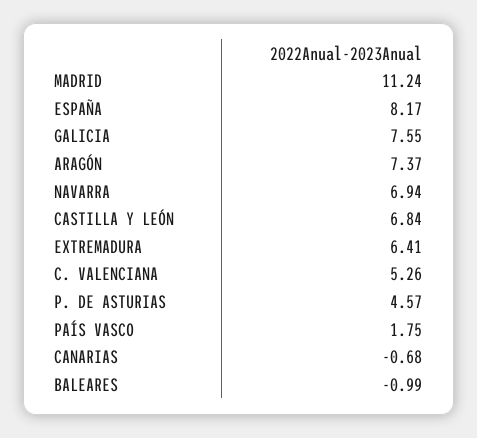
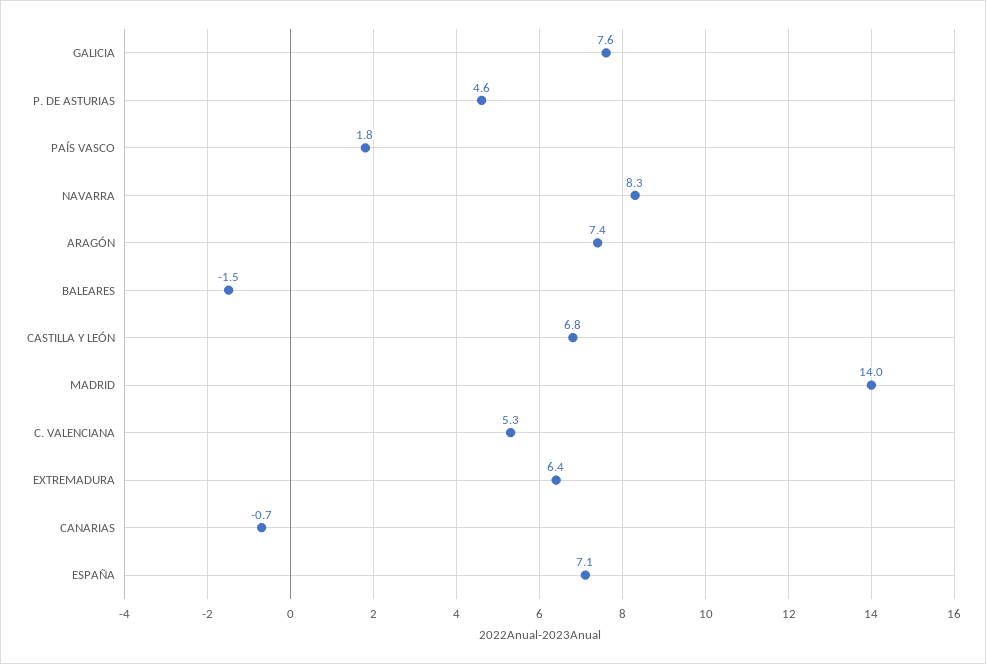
MADRID: 11.24 -> 14
ESPAÑA: 8.17 -> 7.1
NAVARRA: 6.94 -> 8.3
BALEARES: -0.99 -> -1.5

